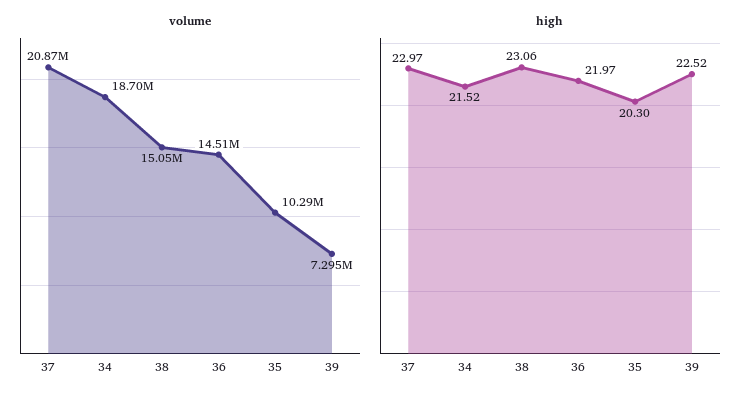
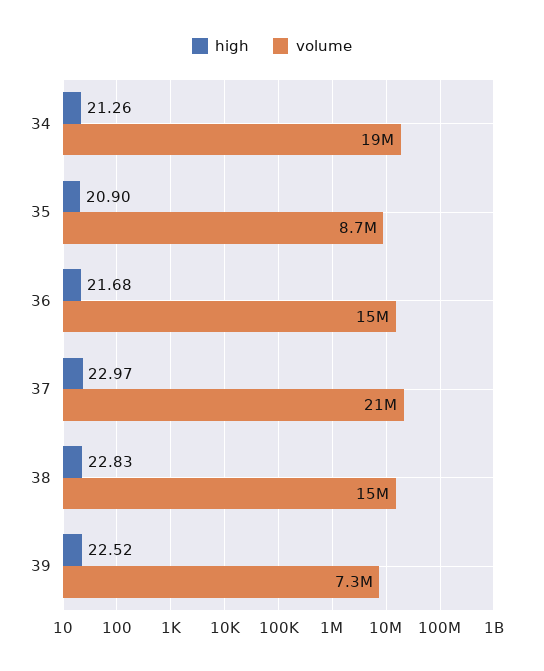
volume, 35: 10290000 -> 8700000
high, 34: 21.52 -> 21.26
high, 38: 23.06 -> 22.83
high, 36: 21.97 -> 21.68
high, 35: 20.3 -> 20.9

